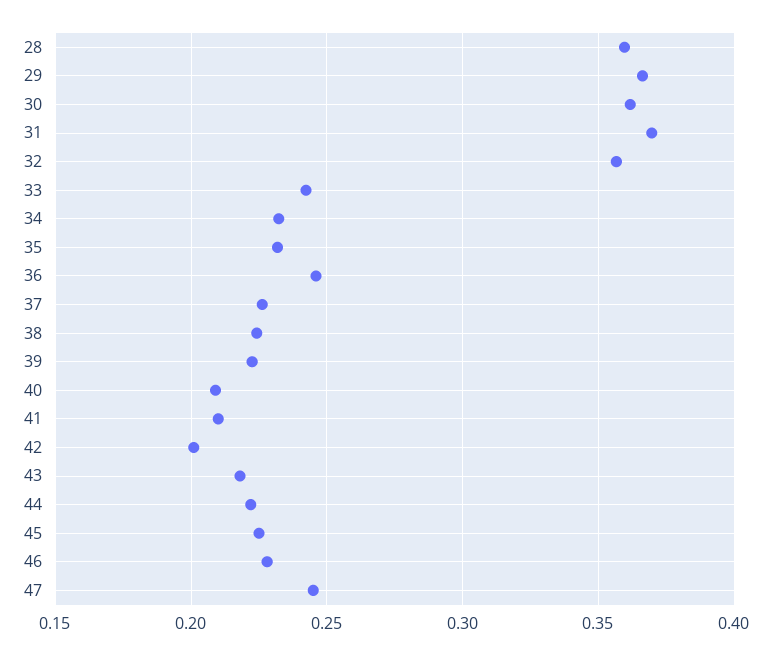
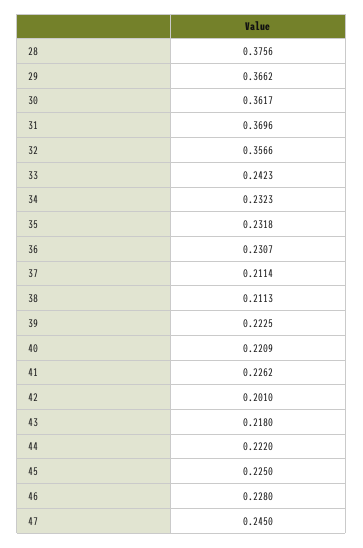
28: 0.36 -> 0.3756
36: 0.245 -> 0.2307
37: 0.225 -> 0.2114
38: 0.225 -> 0.2113
40: 0.21 -> 0.2209
41: 0.21 -> 0.2262

